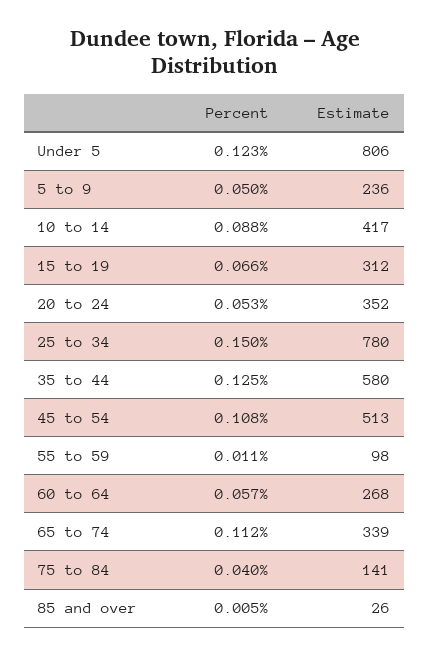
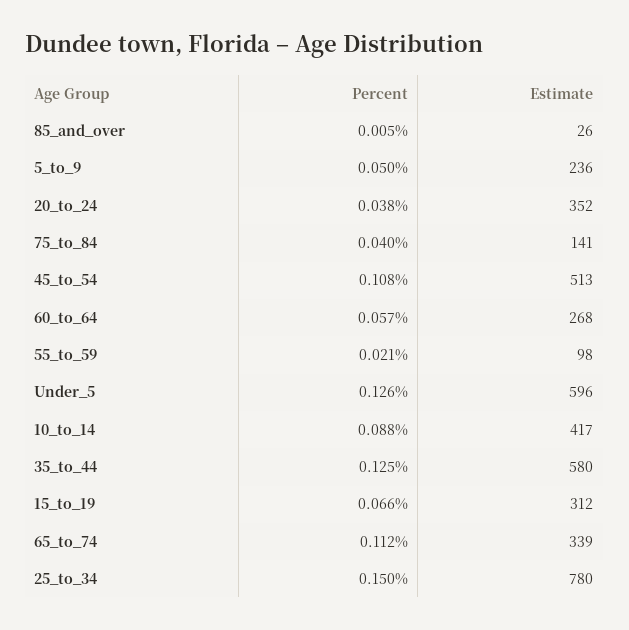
Percent, Under 5: 0.123 -> 0.126
Estimate, Under 5: 806 -> 596
Percent, 20 to 24: 0.053 -> 0.038
Percent, 55 to 59: 0.011 -> 0.021

